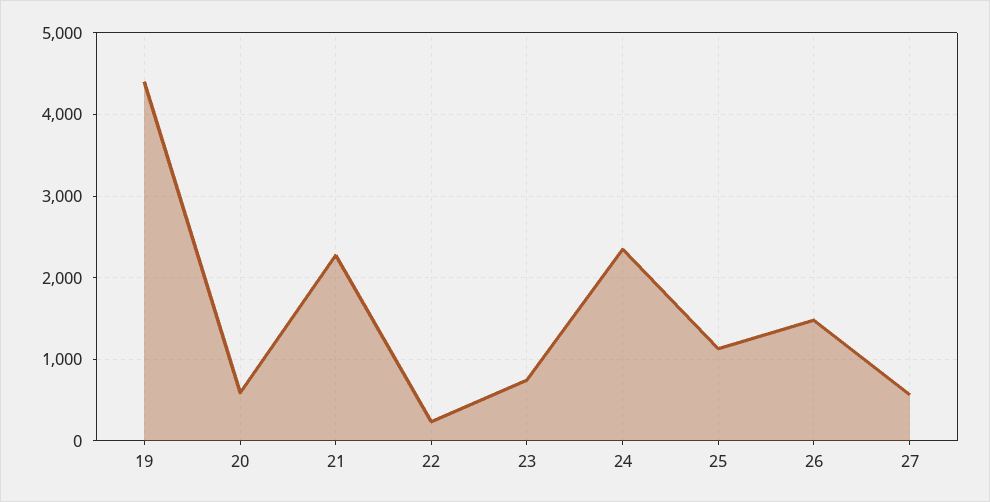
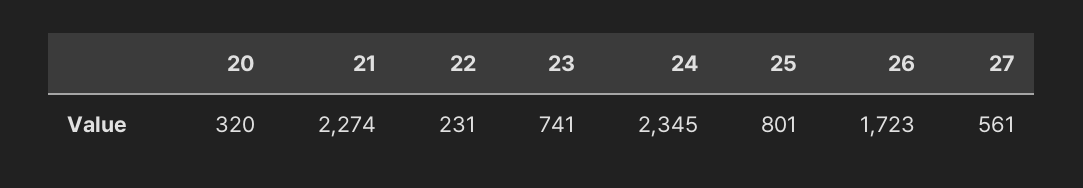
19: 4400 -> none
20: 600 -> 320
25: 1100 -> 801
26: 1500 -> 1723

